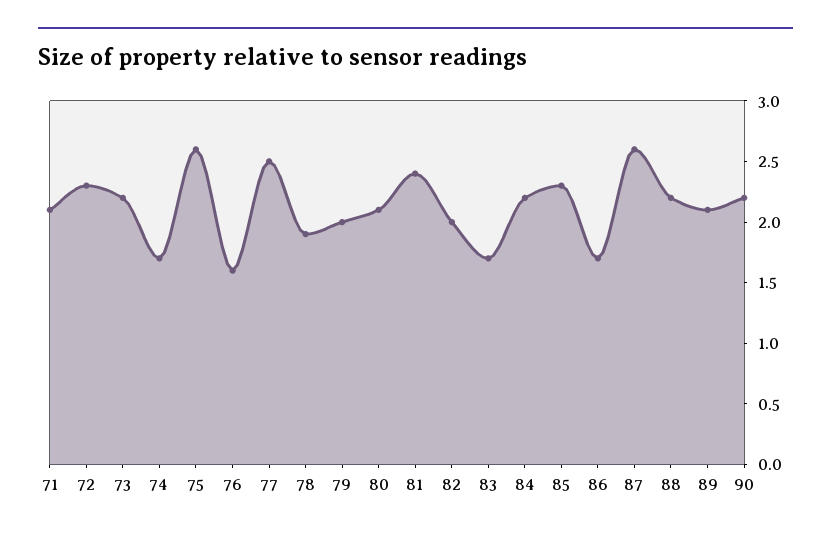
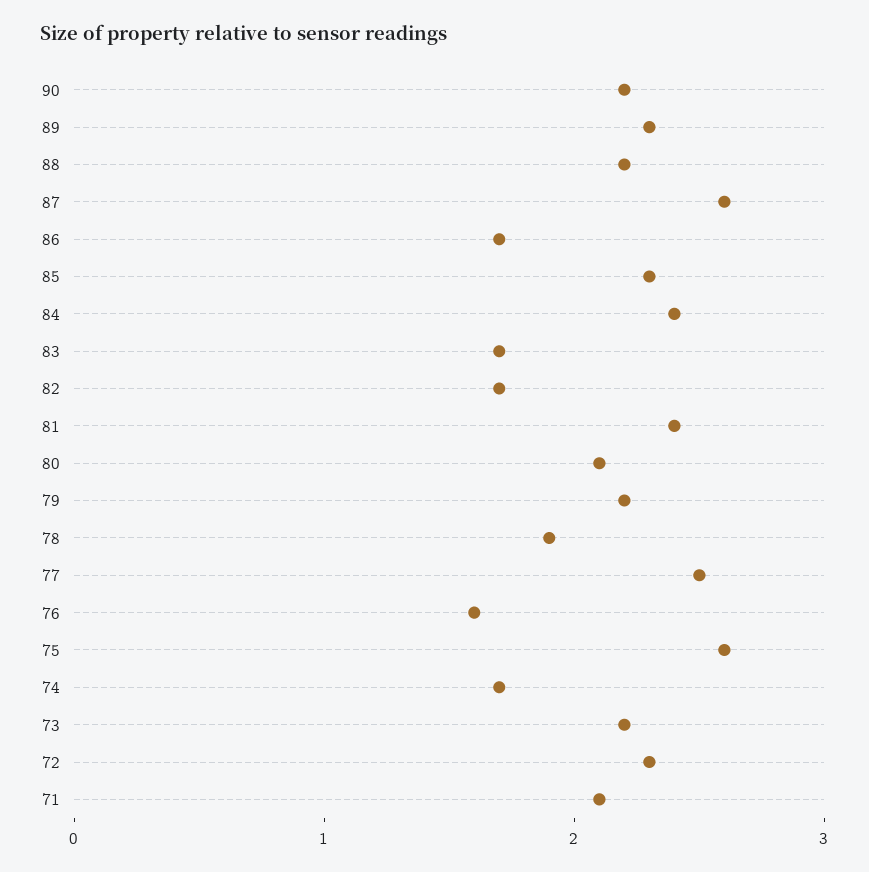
79: 2 -> 2.2
82: 2 -> 1.7
84: 2.2 -> 2.4
89: 2.1 -> 2.3

